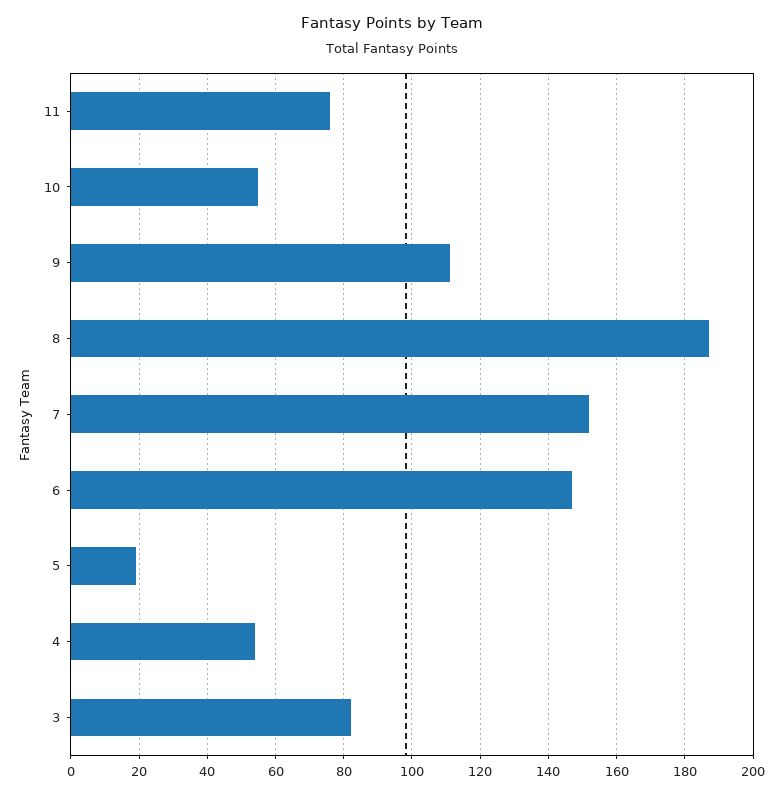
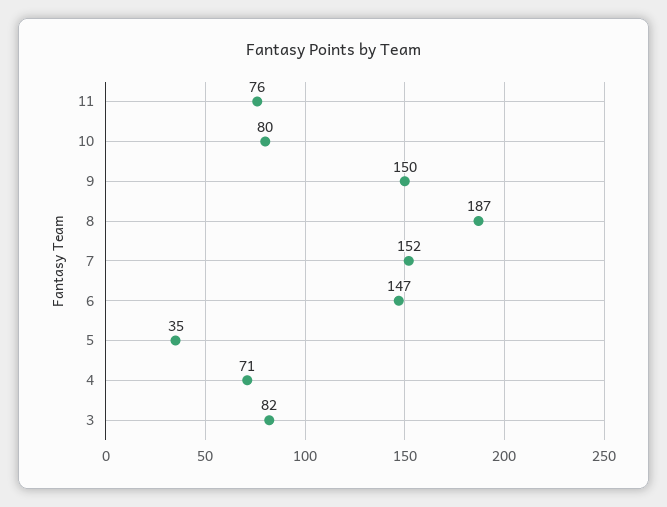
10: 55 -> 80
9: 110 -> 150
5: 20 -> 35
4: 55 -> 71

